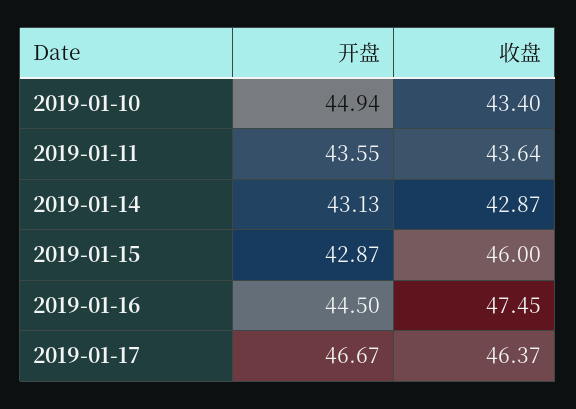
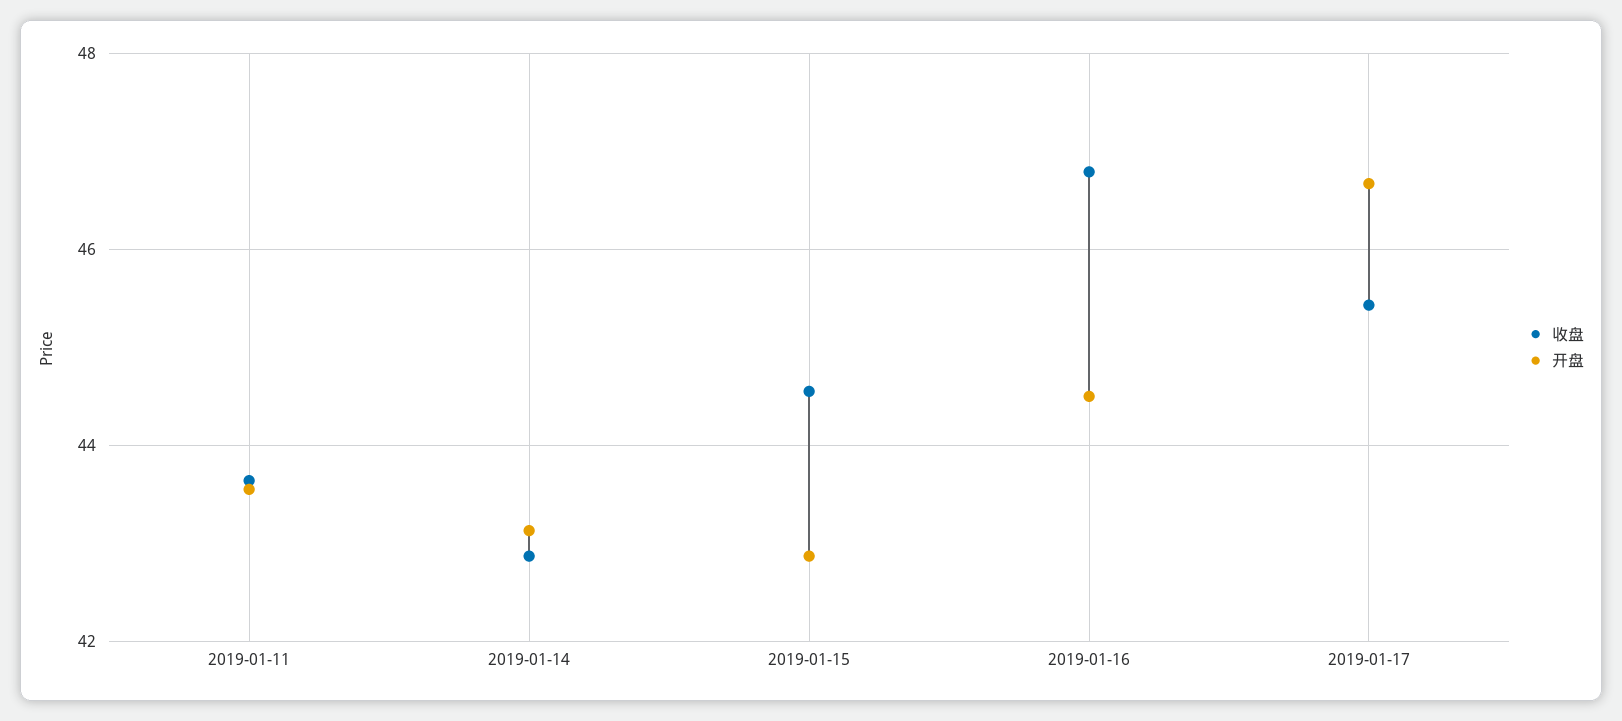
开盘, 2019-01-10: 44.94 -> none
收盘, 2019-01-10: 43.4 -> none
收盘, 2019-01-15: 46 -> 44.6
收盘, 2019-01-16: 47.45 -> 46.8
收盘, 2019-01-17: 46.37 -> 45.4

